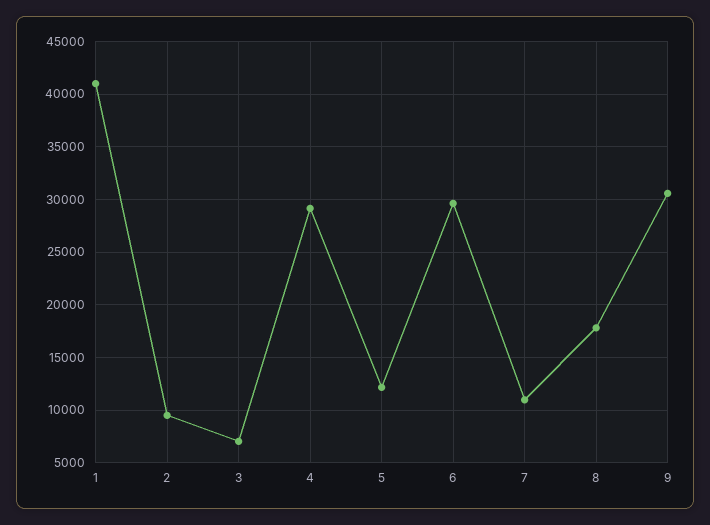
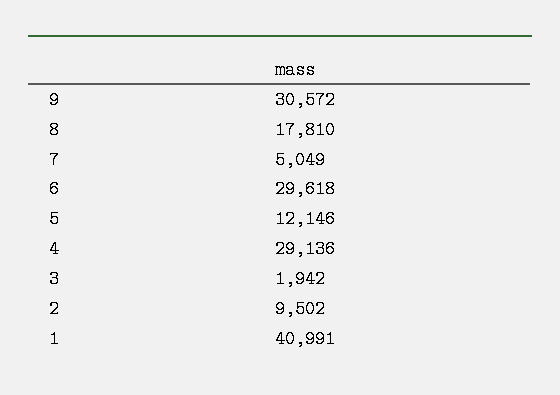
3: 7000 -> 1942
7: 11000 -> 5049

